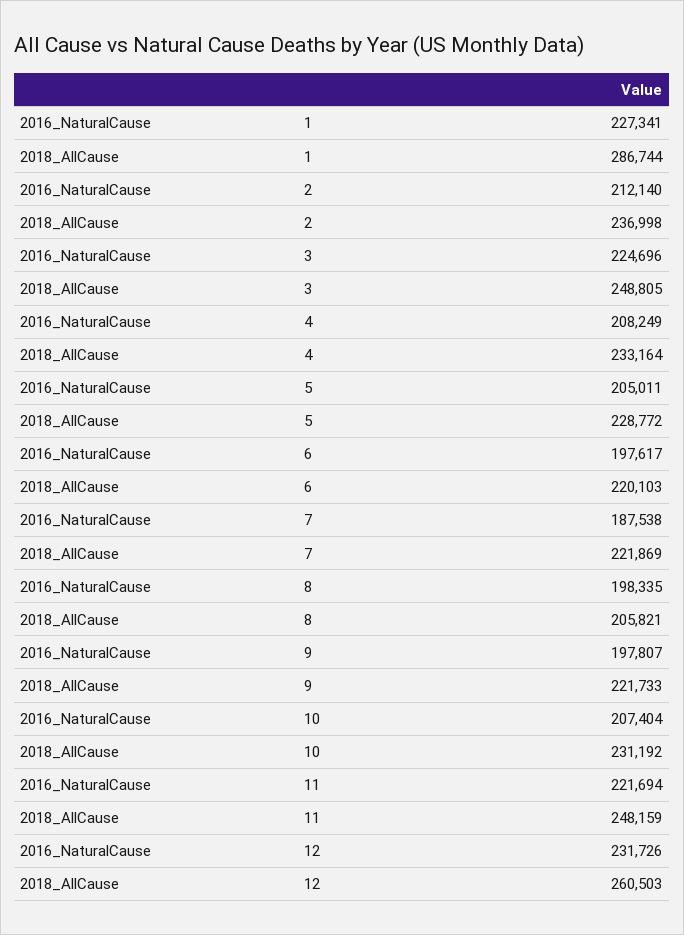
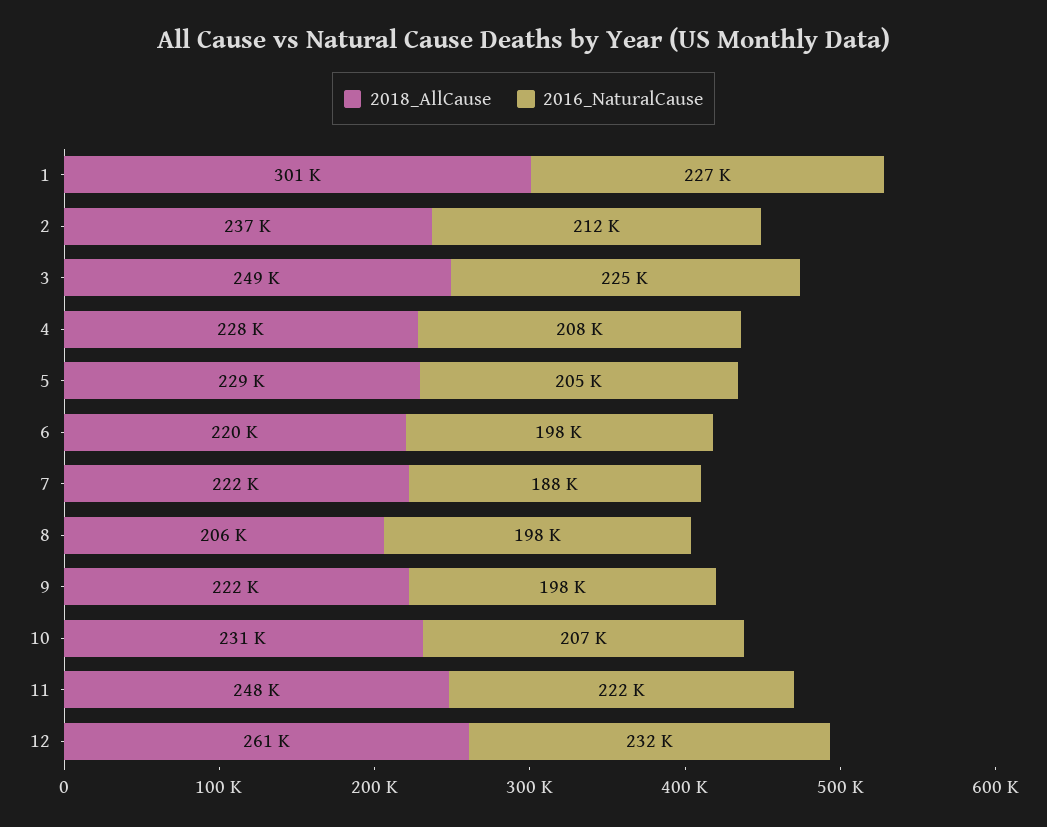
2018_AllCause, 1: 286744 -> 301000
2018_AllCause, 4: 233164 -> 228000

